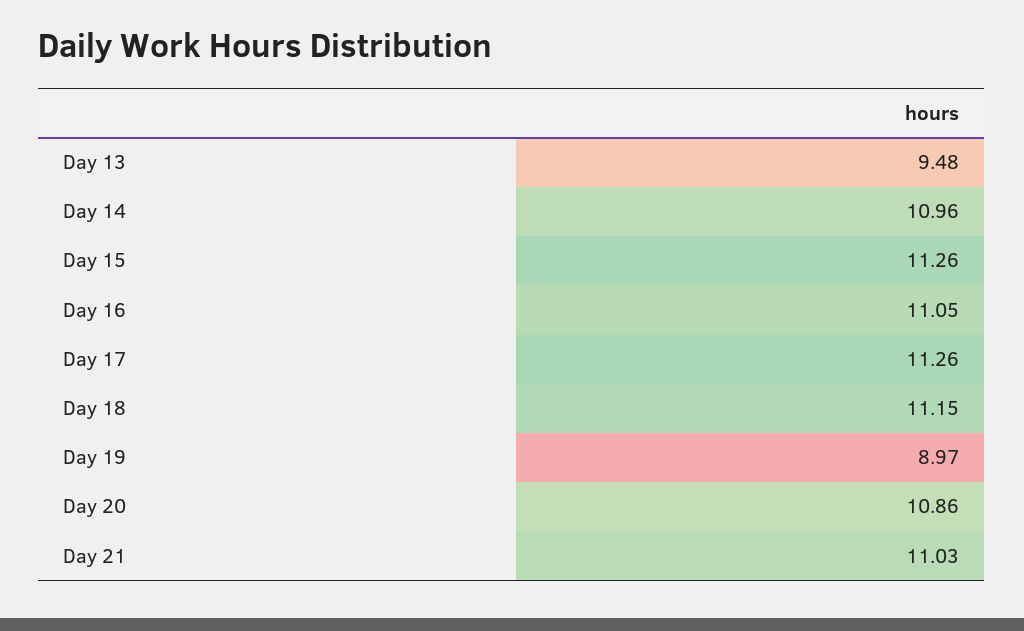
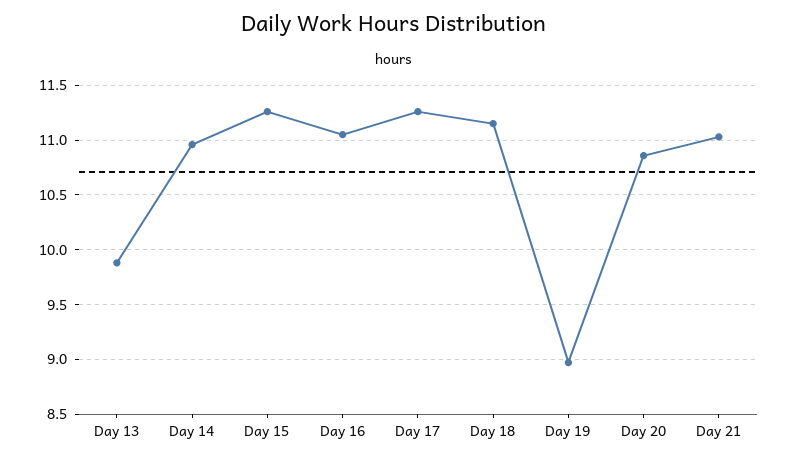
Day 13: 9.48 -> 9.9

